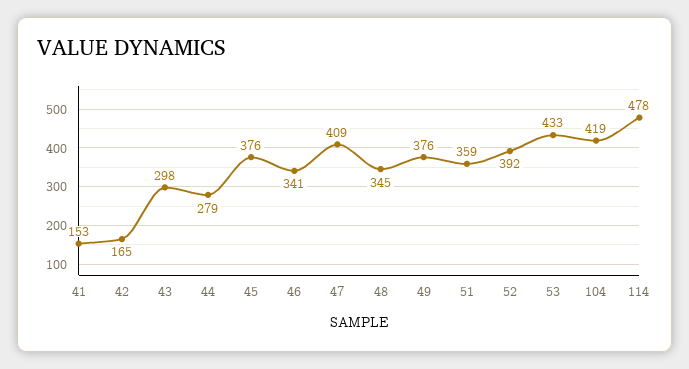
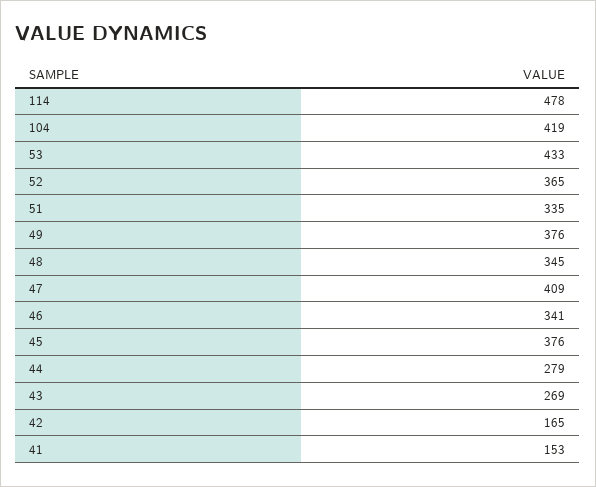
43: 298 -> 269
51: 359 -> 335
52: 392 -> 365

